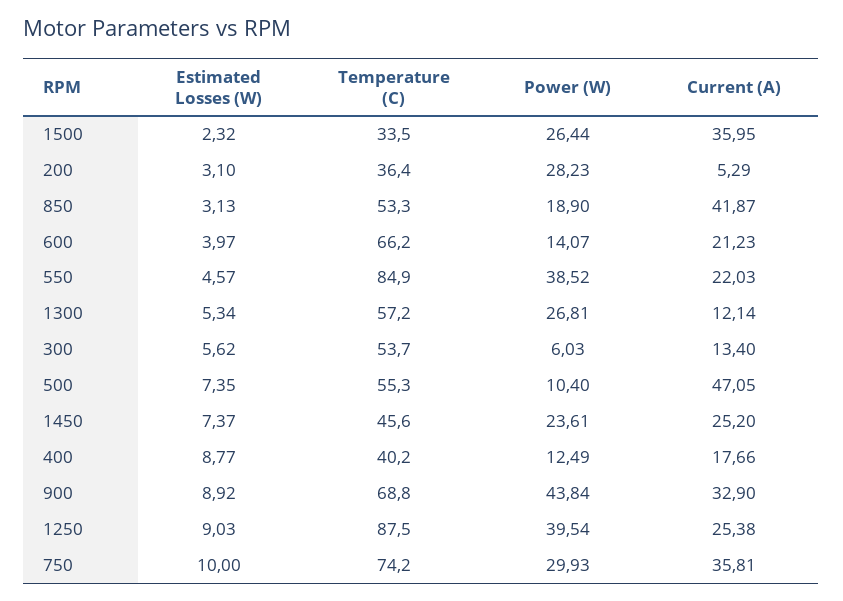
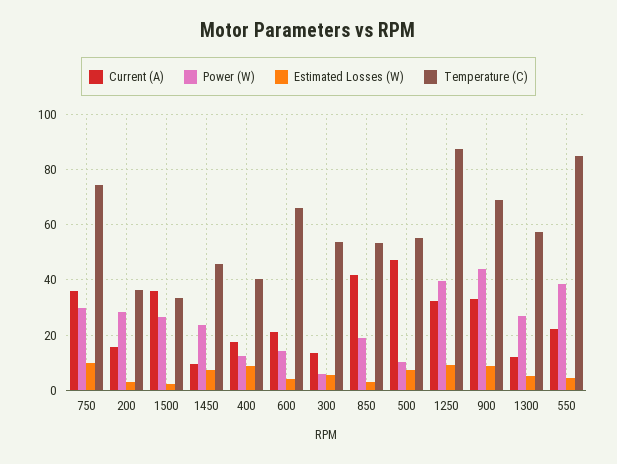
Current (A), 200: 5.29 -> 15
Current (A), 1450: 25.2 -> 10
Current (A), 1250: 25.38 -> 32.5

